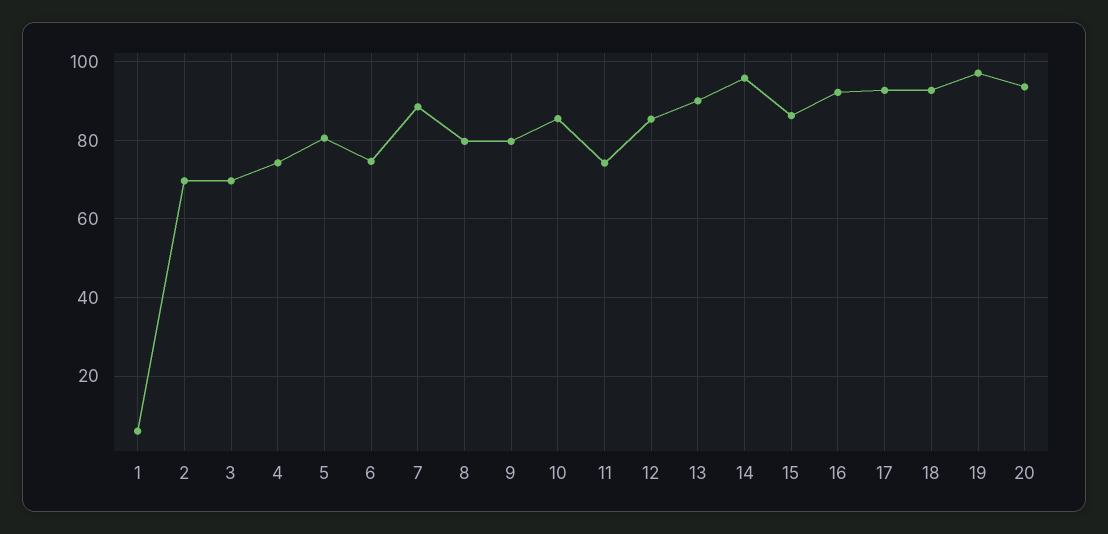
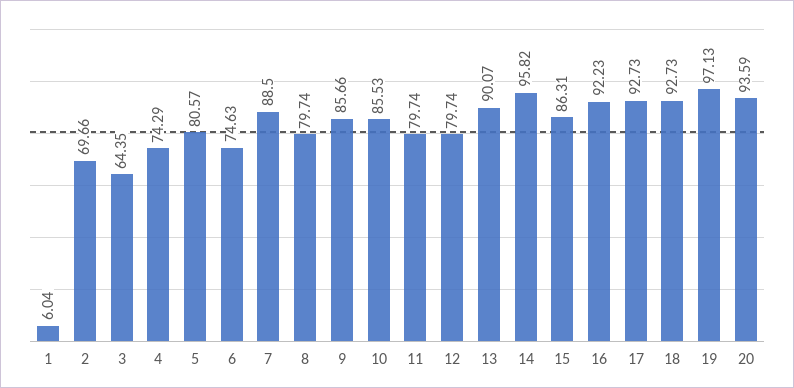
3: 70 -> 64.35
9: 80 -> 85.66
11: 74 -> 79.74
12: 86 -> 79.74

